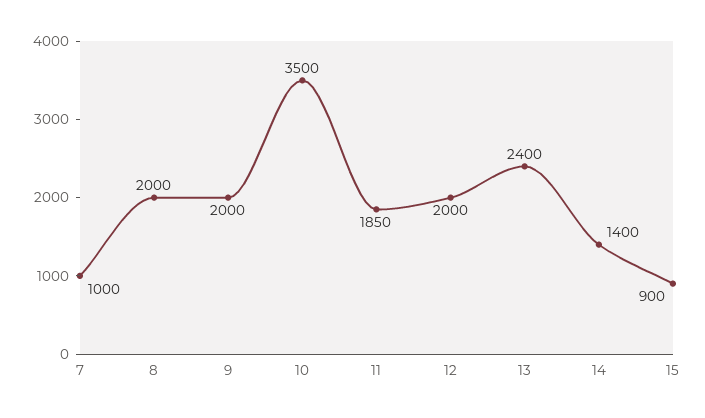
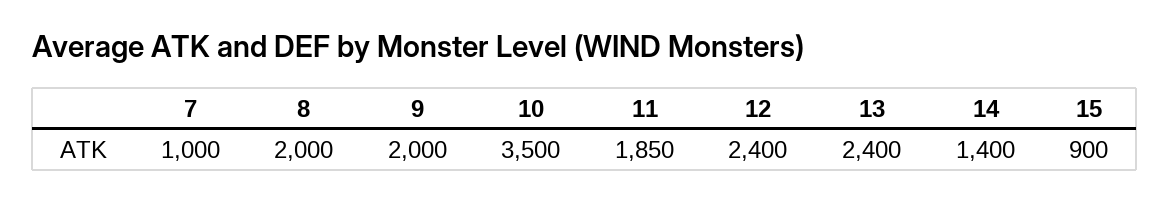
12: 2000 -> 2400

